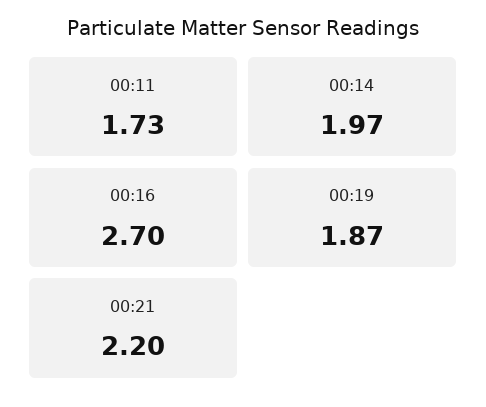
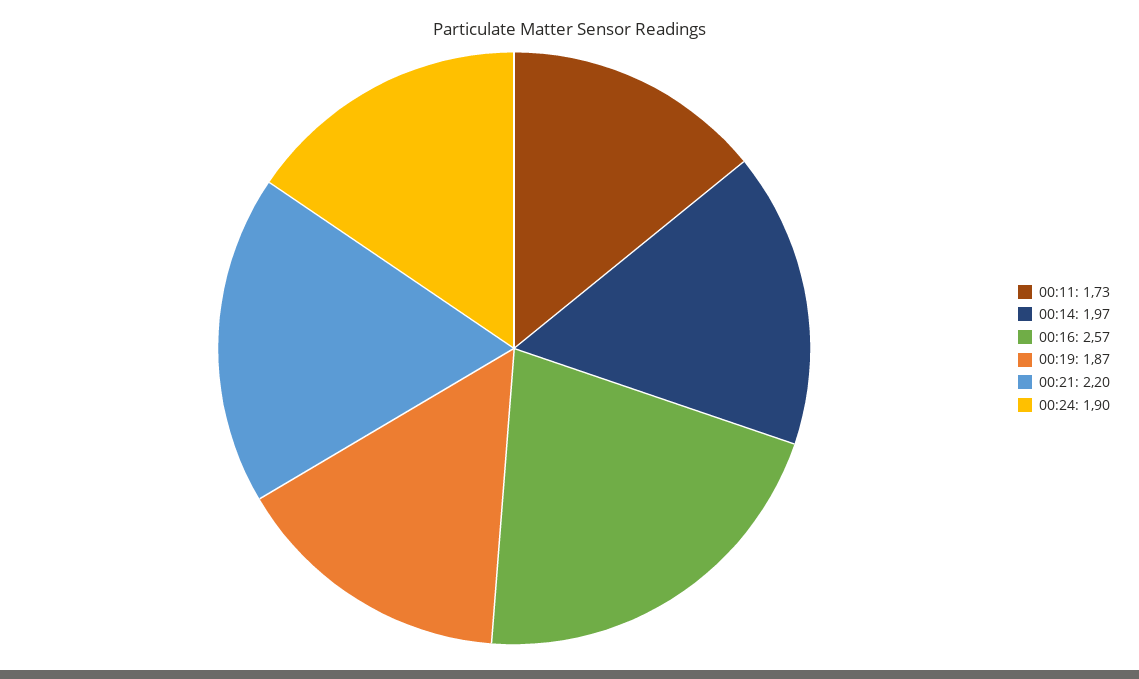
00:16: 2.7 -> 2.57
00:24: none -> 1.9

